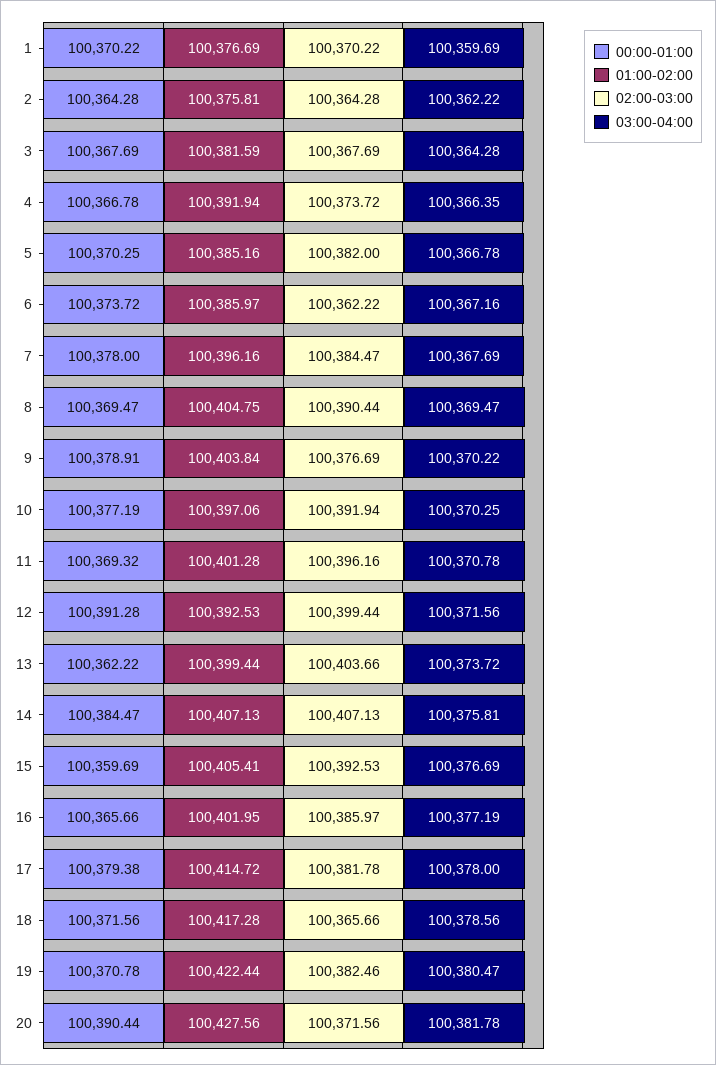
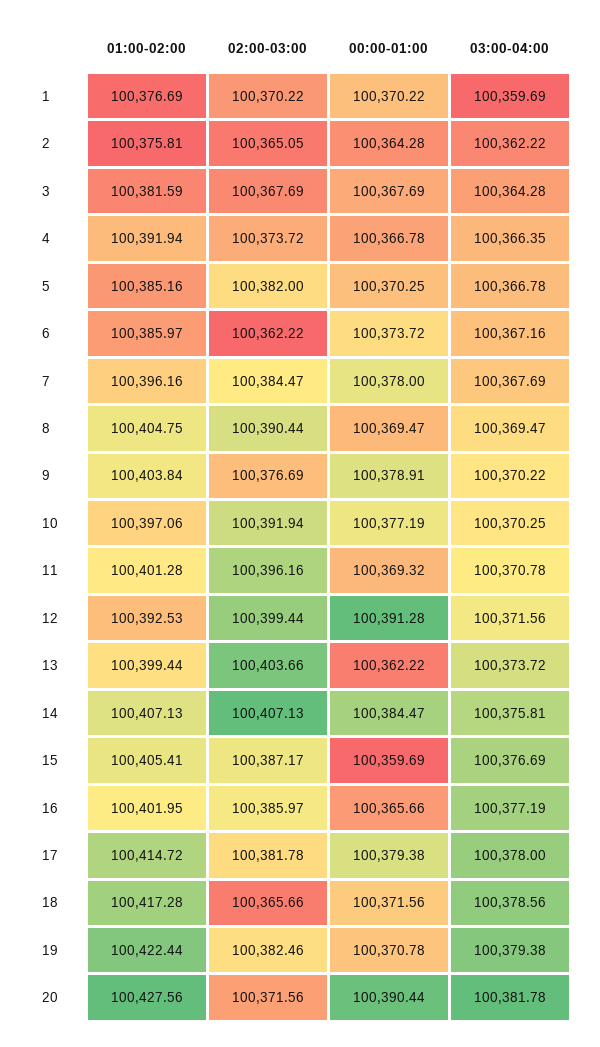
02:00-03:00, 2: 100364.28 -> 100365.05
02:00-03:00, 15: 100392.53 -> 100387.17
03:00-04:00, 19: 100380.47 -> 100379.38

